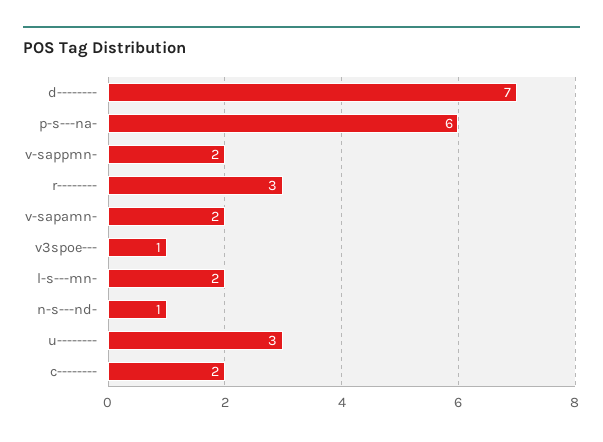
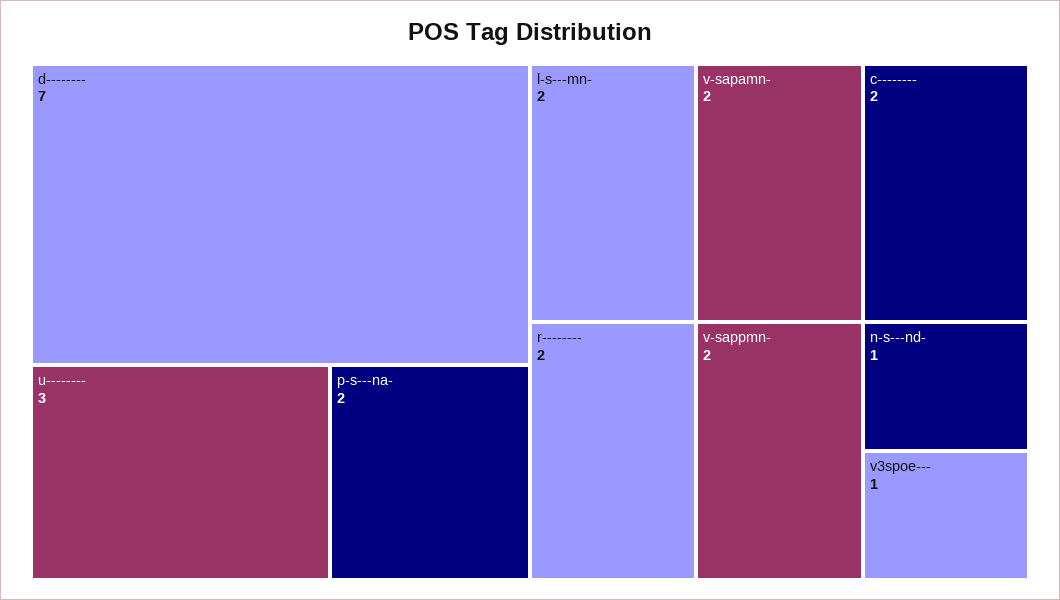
p-s---na-: 6 -> 2
r--------: 3 -> 2

